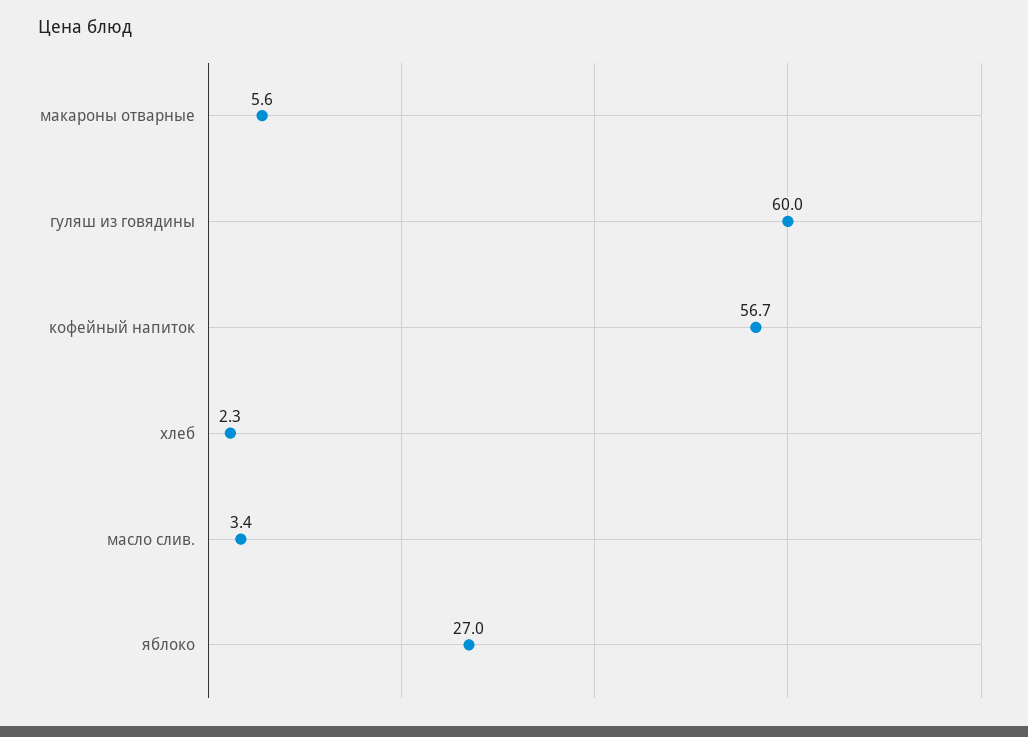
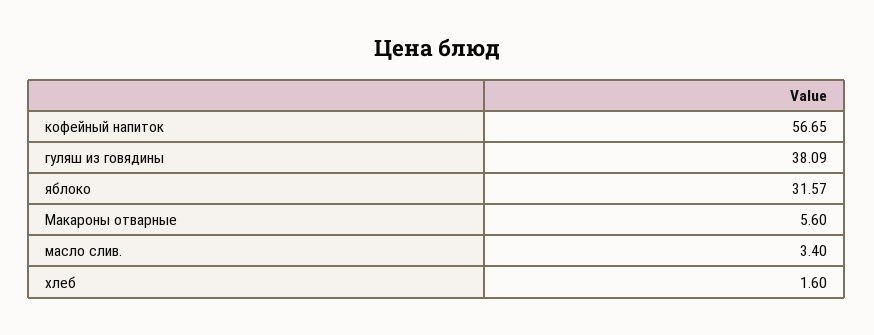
гуляш из говядины: 60 -> 38.09
хлеб: 2.3 -> 1.6
яблоко: 27 -> 31.57

